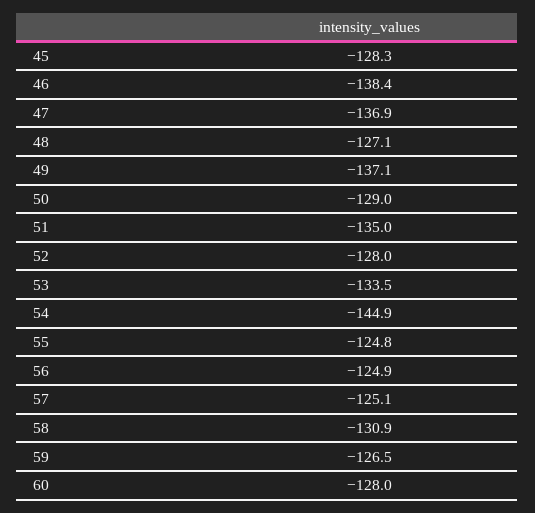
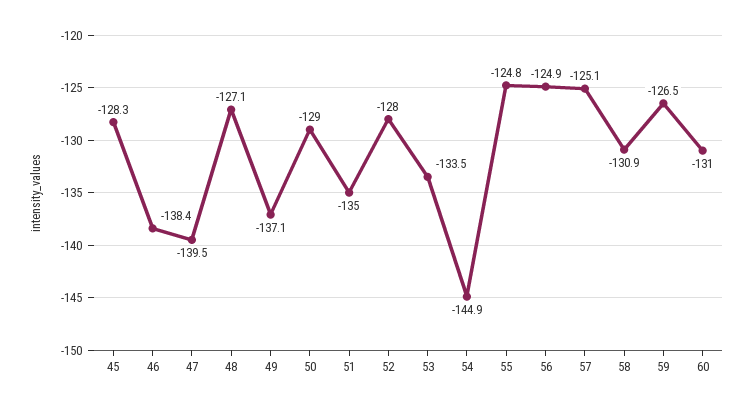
47: -136.9 -> -139.5
60: -128 -> -131

